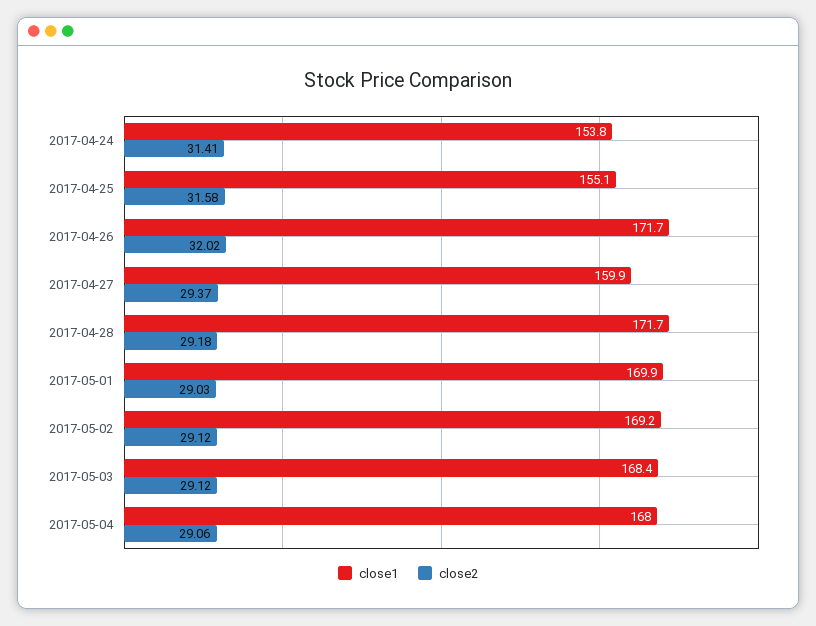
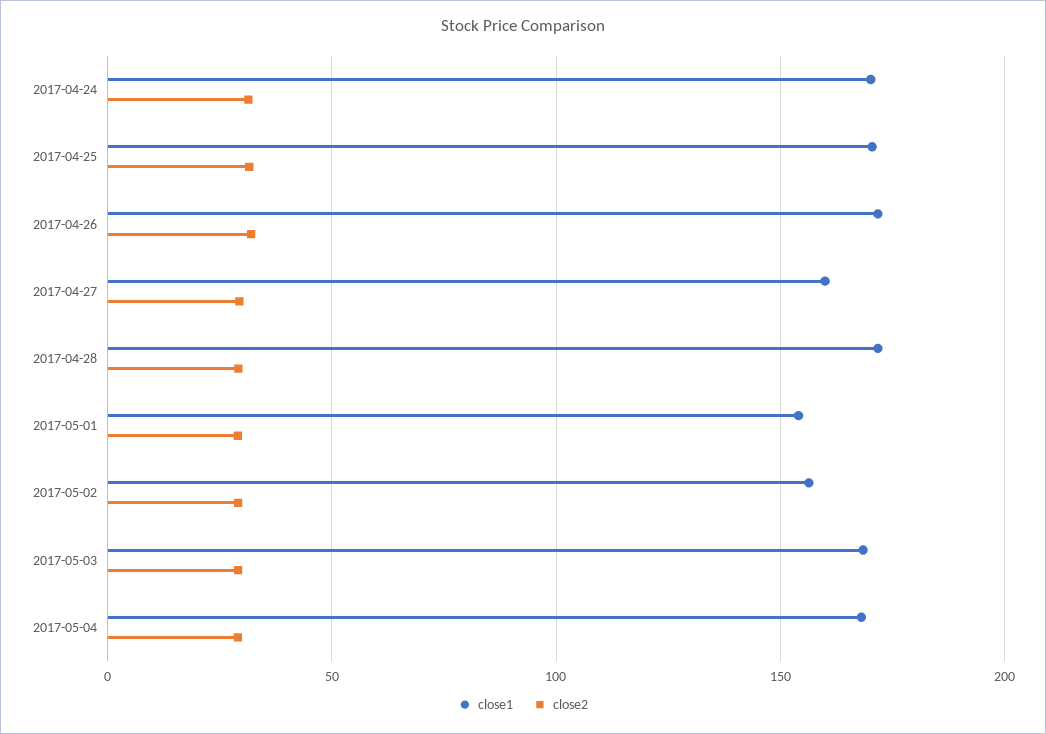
close1, 2017-04-24: 153.8 -> 170
close1, 2017-04-25: 155.1 -> 170
close1, 2017-05-01: 169.9 -> 155
close1, 2017-05-02: 169.2 -> 155

